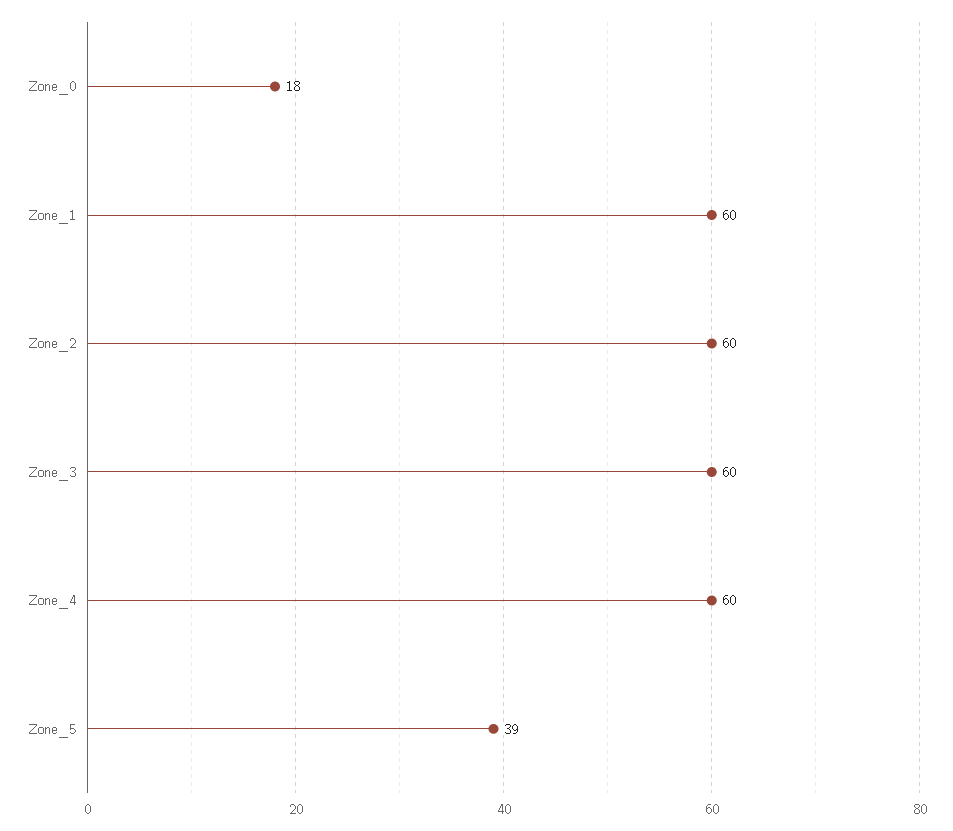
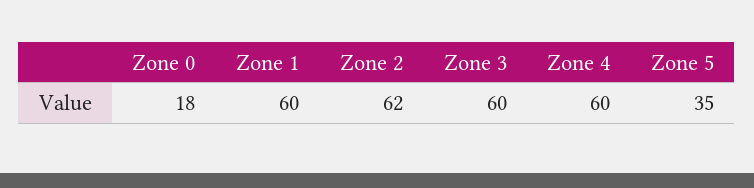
Zone_2: 60 -> 62
Zone_5: 39 -> 35

